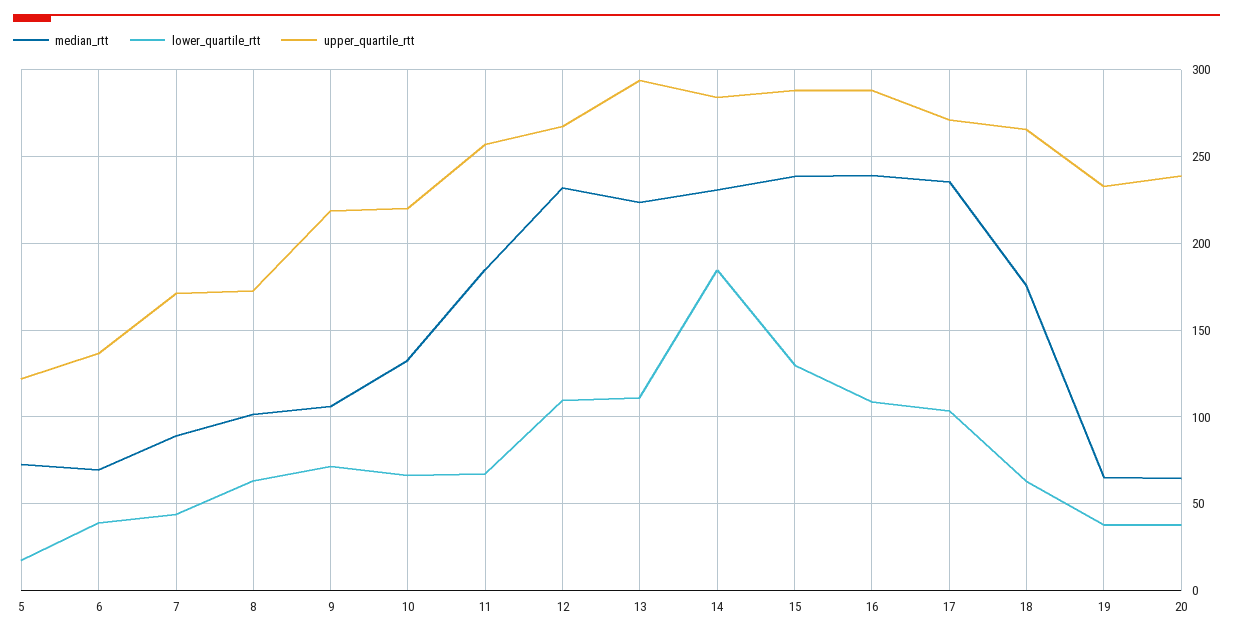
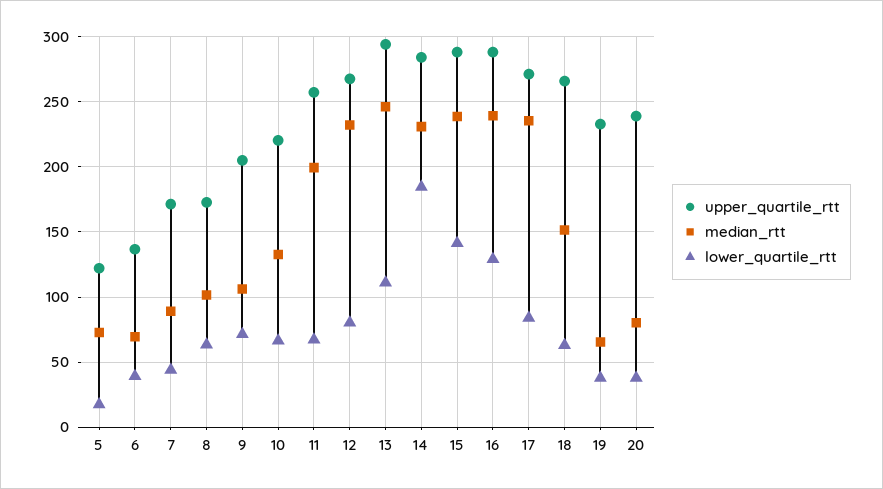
upper_quartile_rtt, 9: 220 -> 205
median_rtt, 11: 185 -> 200
lower_quartile_rtt, 12: 110 -> 80
median_rtt, 13: 225 -> 245
lower_quartile_rtt, 15: 130 -> 140
lower_quartile_rtt, 16: 110 -> 130
lower_quartile_rtt, 17: 105 -> 85
median_rtt, 18: 175 -> 150
median_rtt, 20: 65 -> 80

